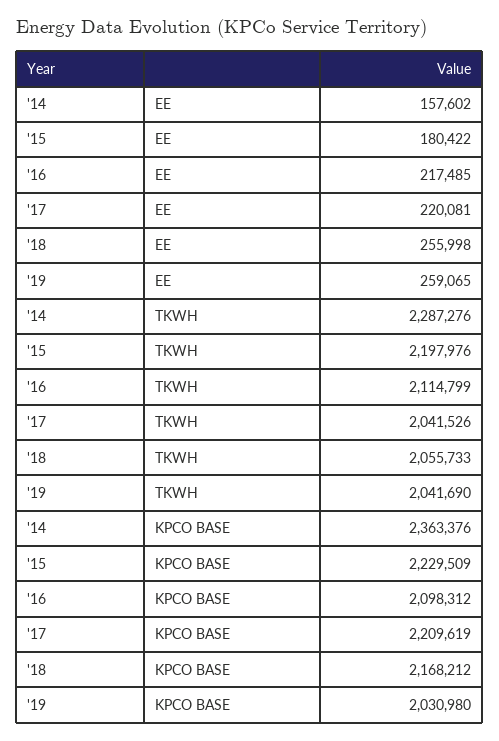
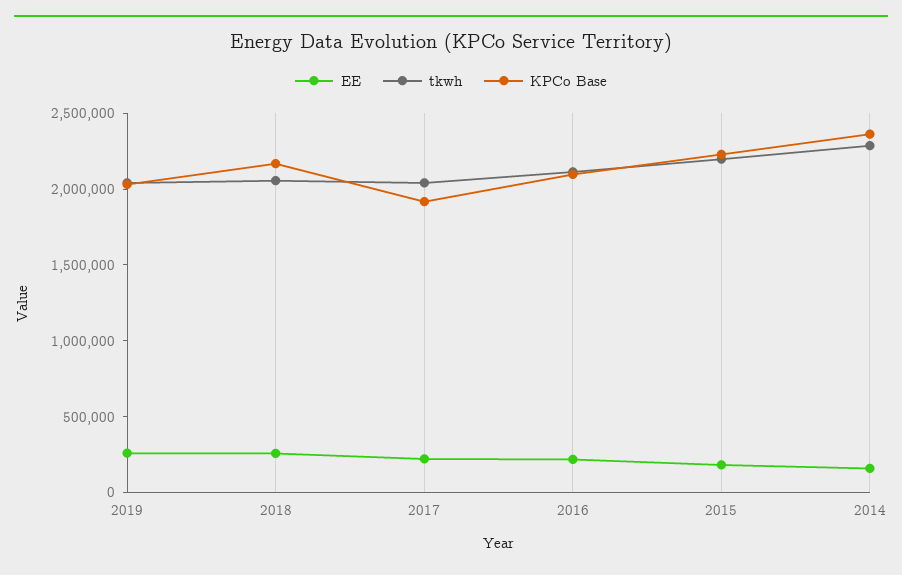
KPCO BASE, '17: 2209619 -> 1900000

